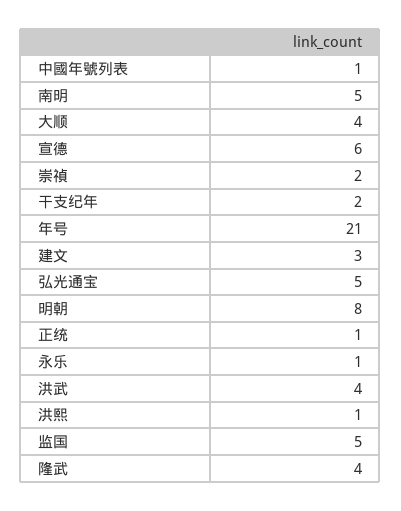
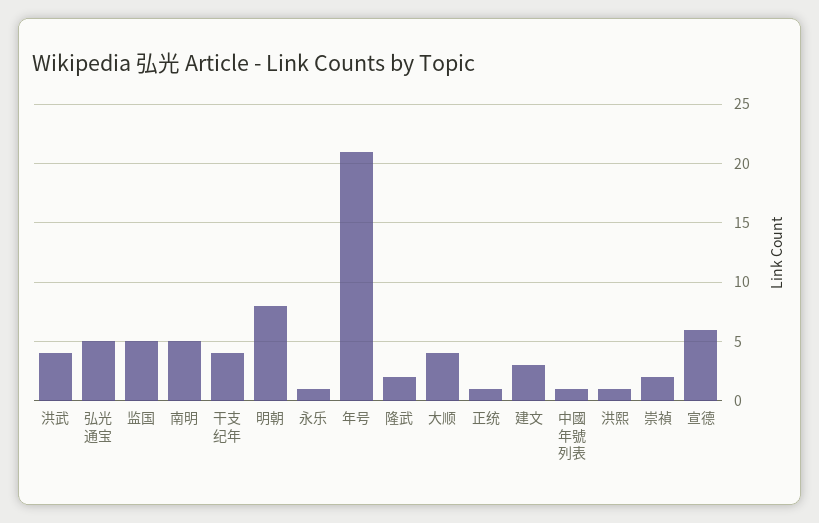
干支纪年: 2 -> 4
隆武: 4 -> 2

